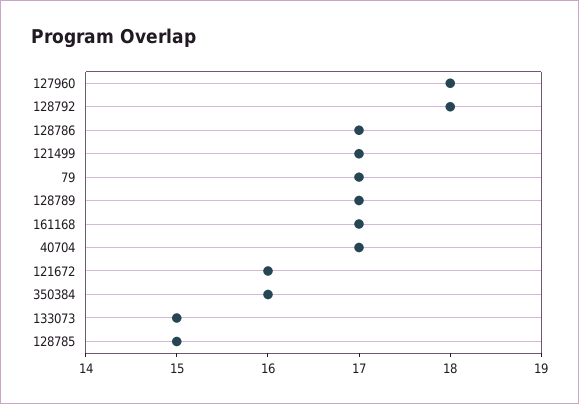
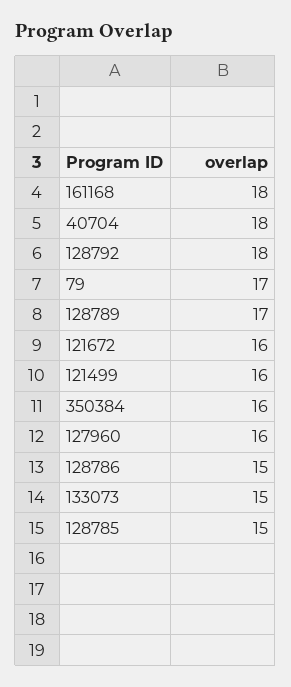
127960: 18 -> 16
128786: 17 -> 15
121499: 17 -> 16
161168: 17 -> 18
40704: 17 -> 18

